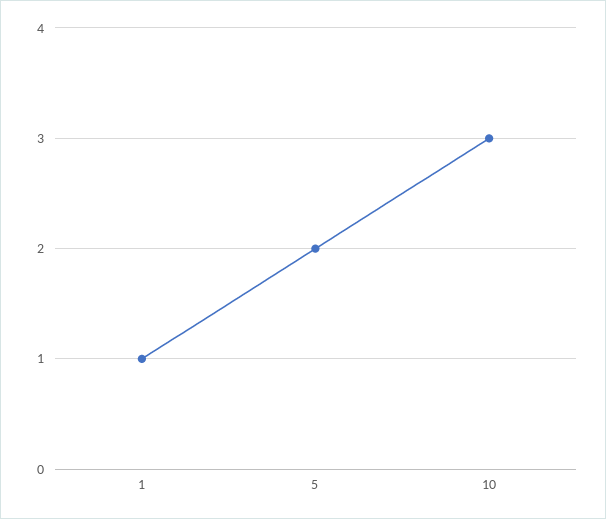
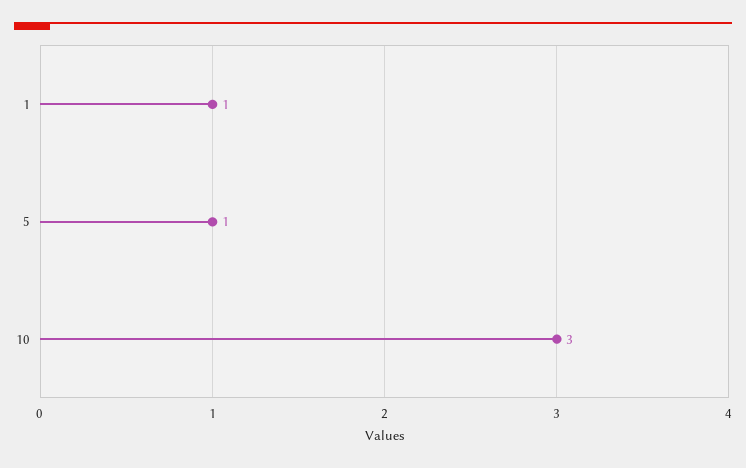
5: 2 -> 1

